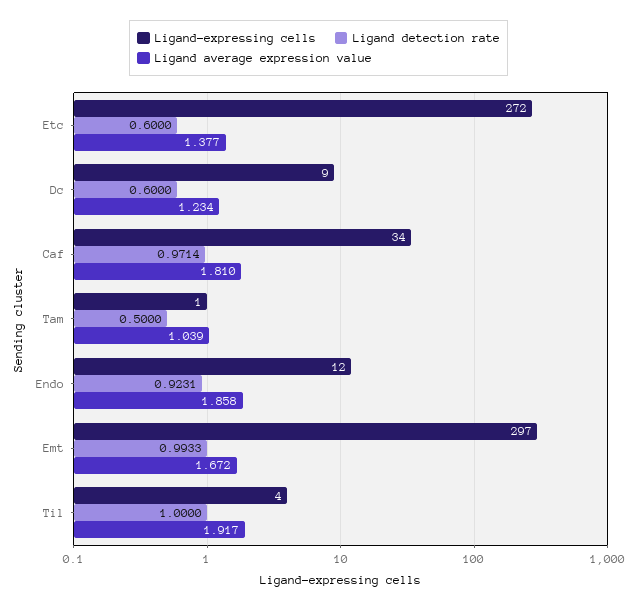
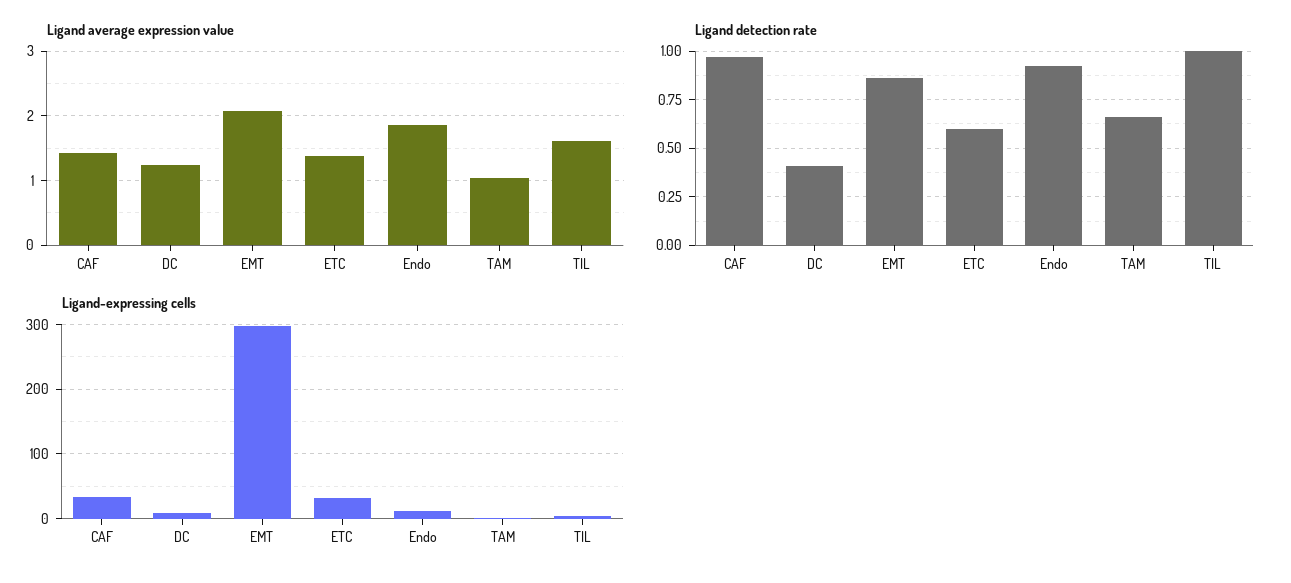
Ligand-expressing cells, Etc: 272 -> 30
Ligand detection rate, Dc: 0.6 -> 0.4
Ligand average expression value, Caf: 1.81 -> 1.4
Ligand detection rate, Tam: 0.5 -> 0.65
Ligand detection rate, Emt: 0.9933 -> 0.85
Ligand average expression value, Emt: 1.672 -> 2.1
Ligand average expression value, Til: 1.917 -> 1.6

